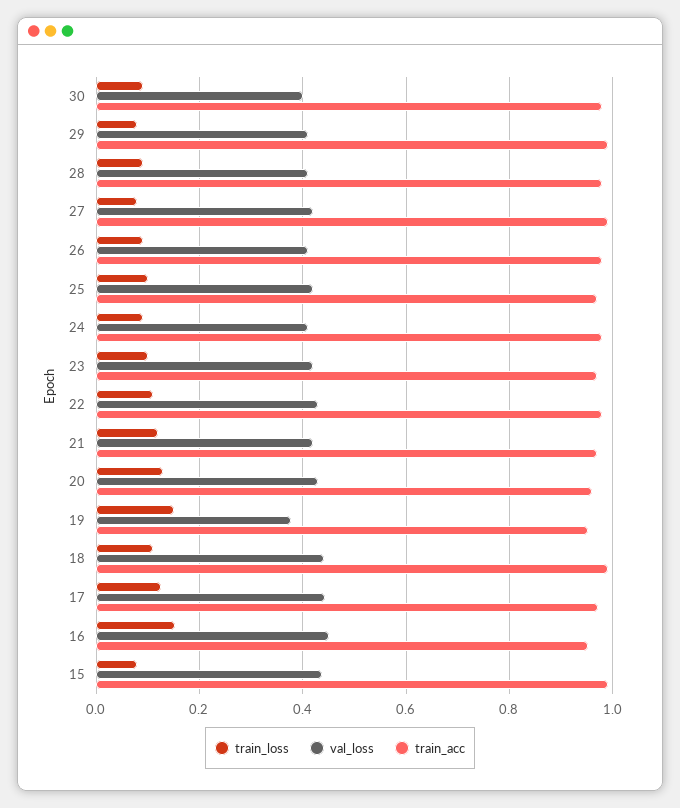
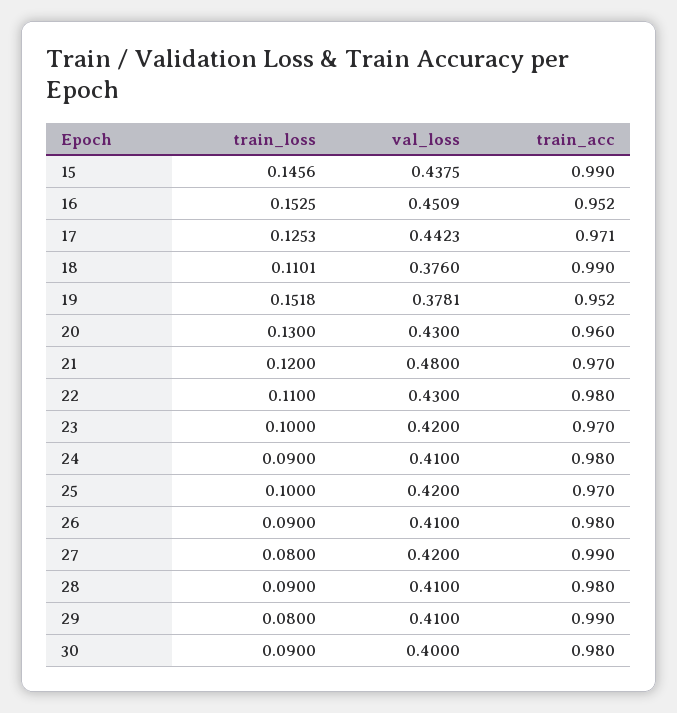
val_loss, 21: 0.42 -> 0.48
val_loss, 18: 0.44 -> 0.376
train_loss, 15: 0.08 -> 0.1456

